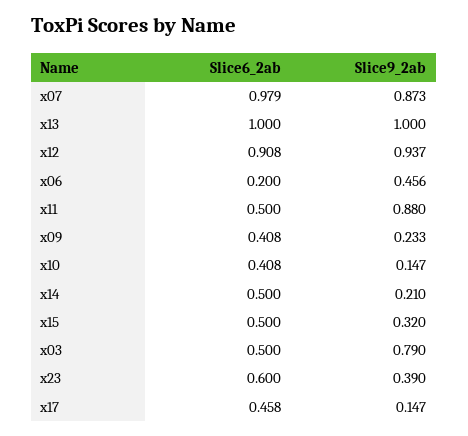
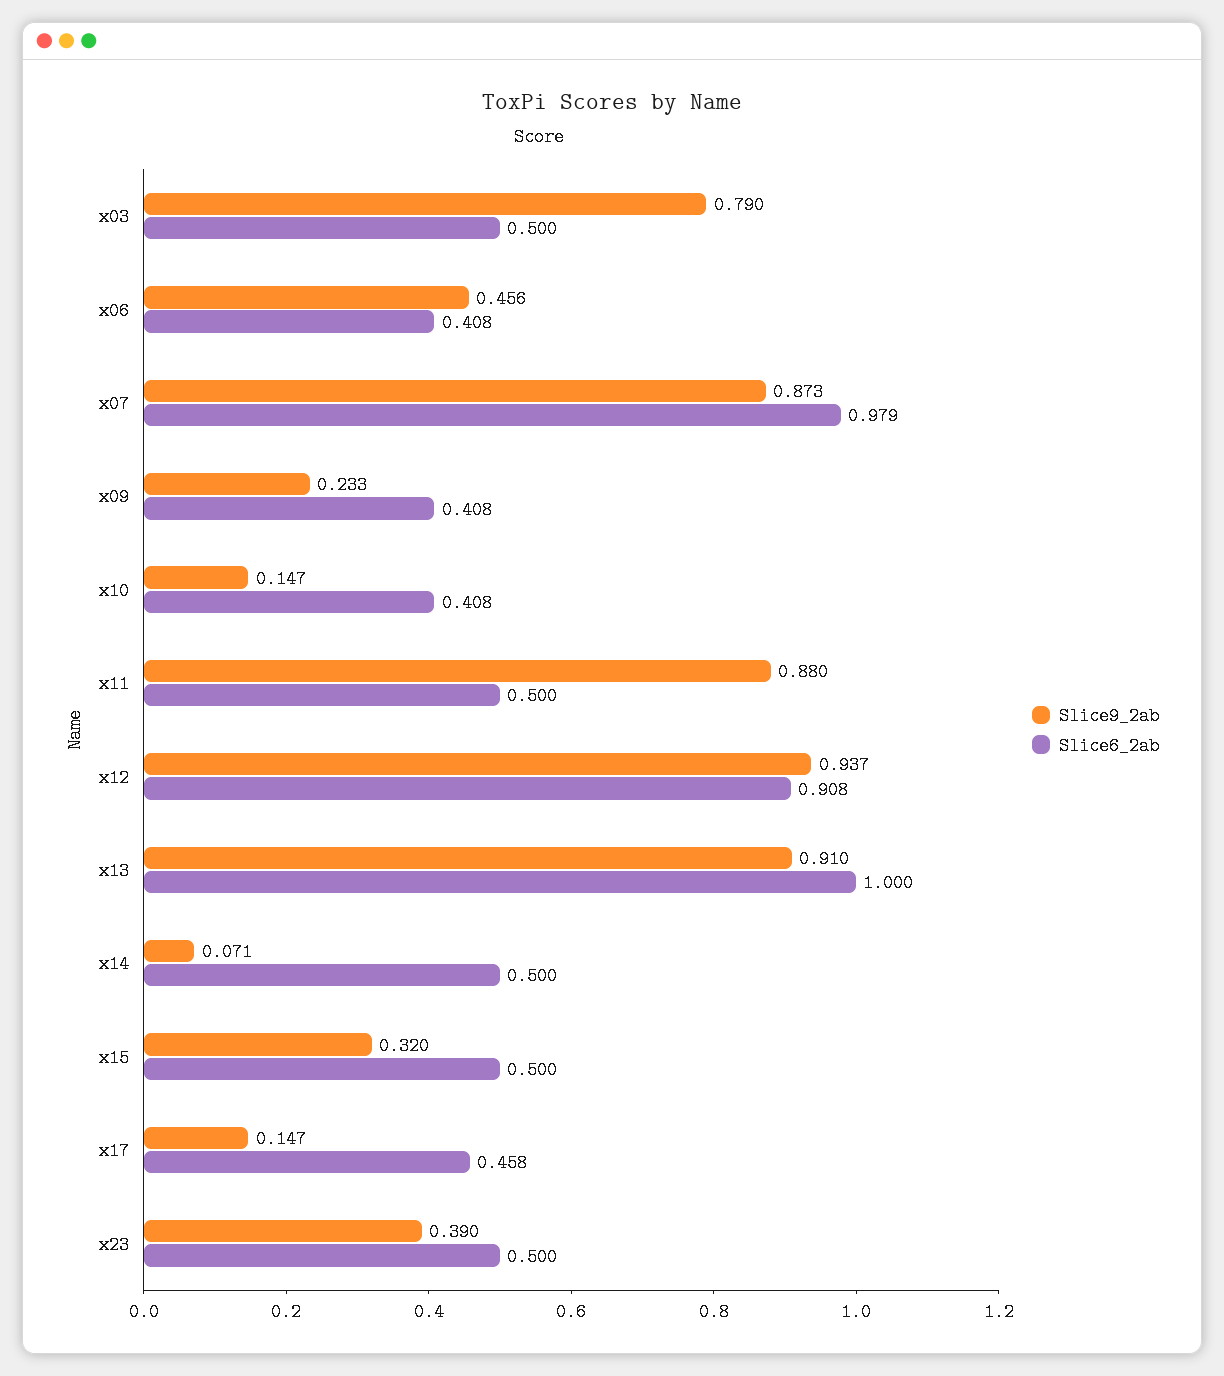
Slice9_2ab, x13: 1 -> 0.91
Slice6_2ab, x06: 0.2 -> 0.408
Slice9_2ab, x14: 0.21 -> 0.071
Slice6_2ab, x23: 0.6 -> 0.5

